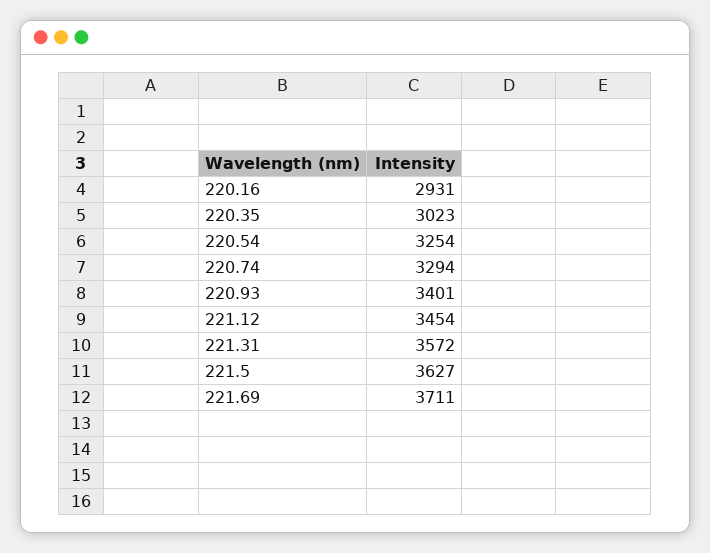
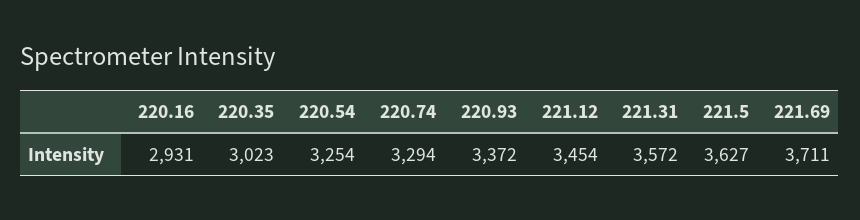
220.93: 3401 -> 3372

